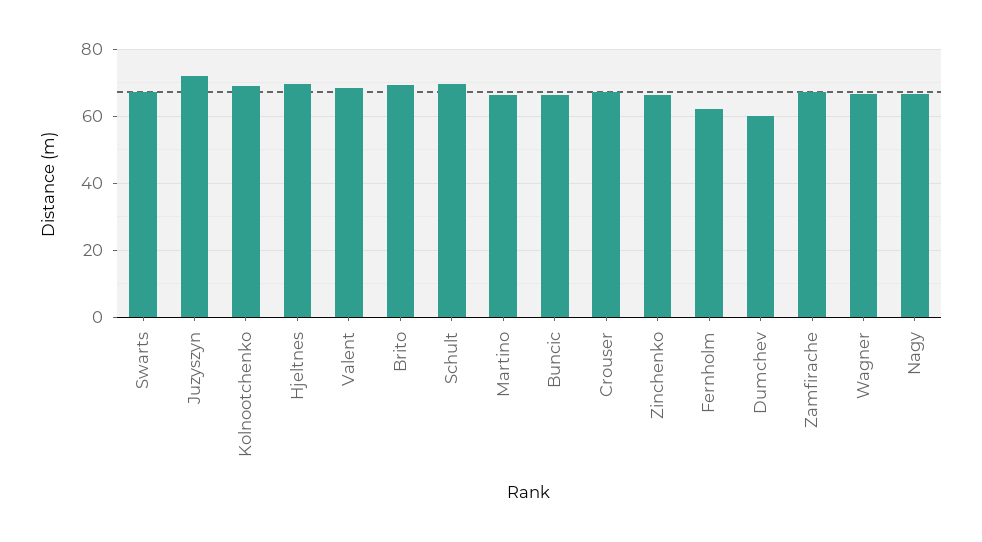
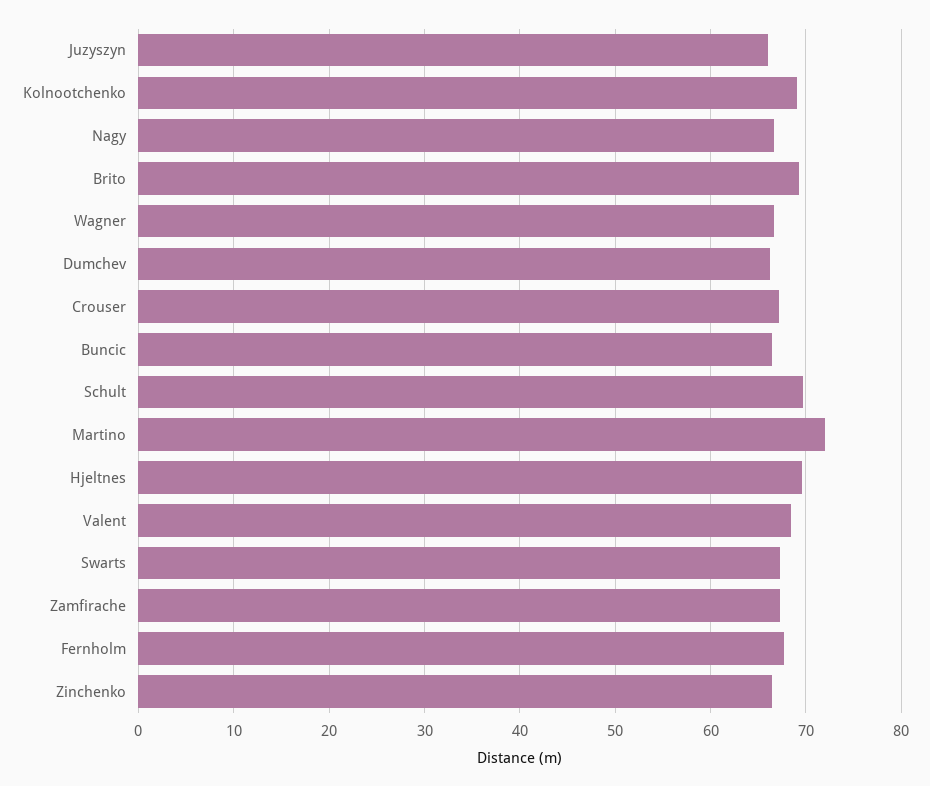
Juzyszyn: 72 -> 66
Martino: 66 -> 72
Fernholm: 62 -> 68
Dumchev: 60 -> 66

